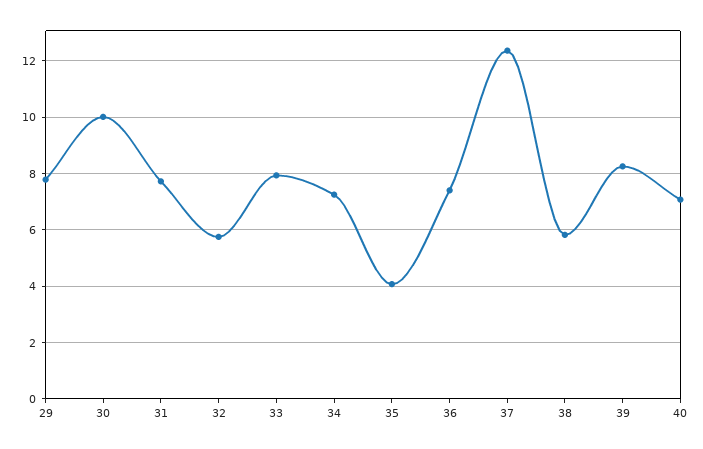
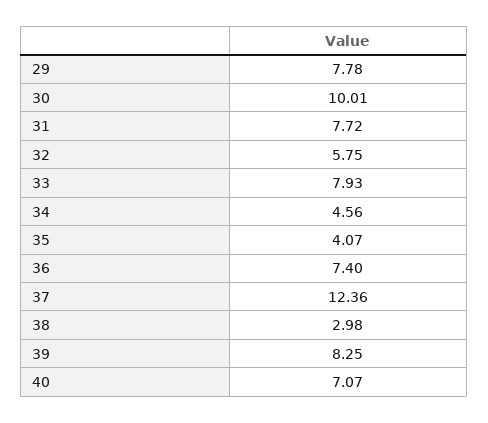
34: 7.25 -> 4.56
38: 5.75 -> 2.98

